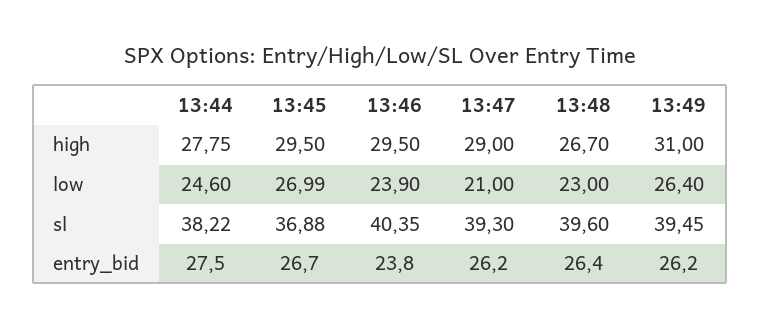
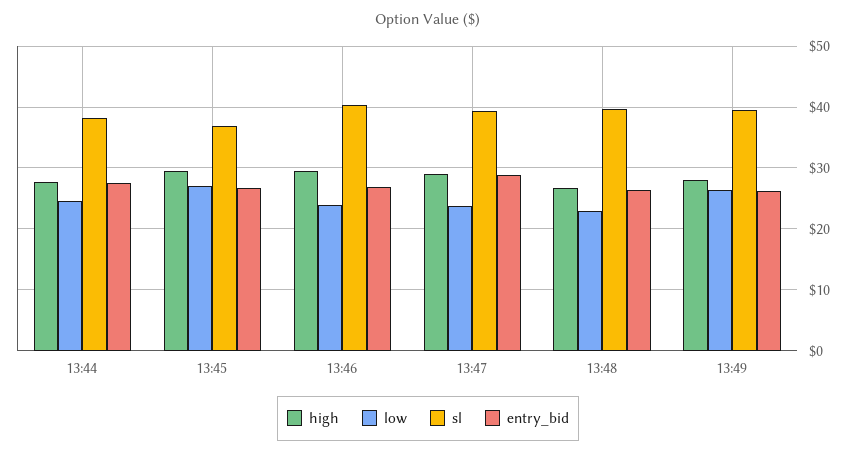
high, 13:49: 31 -> 28
low, 13:47: 21 -> 24
entry_bid, 13:46: 23.8 -> 27
entry_bid, 13:47: 26.2 -> 29

